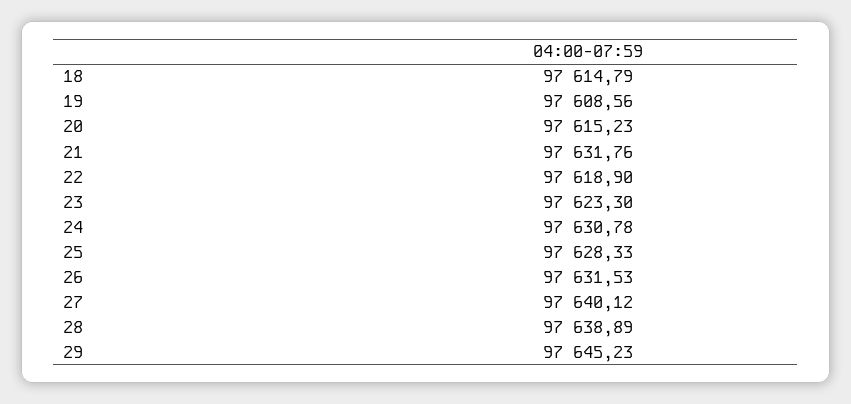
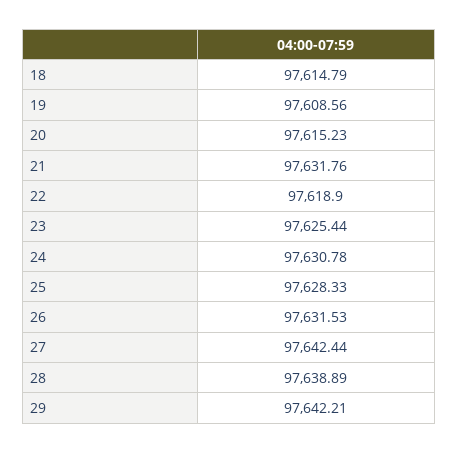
23: 97623.3 -> 97625.44
27: 97640.12 -> 97642.44
29: 97645.23 -> 97642.21

